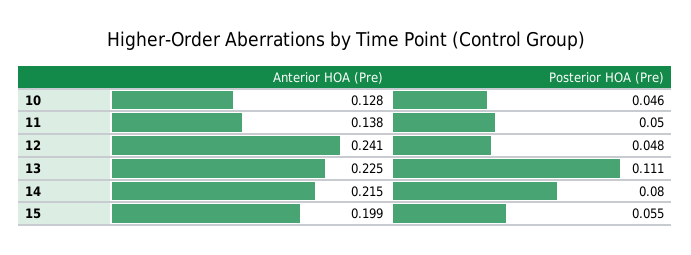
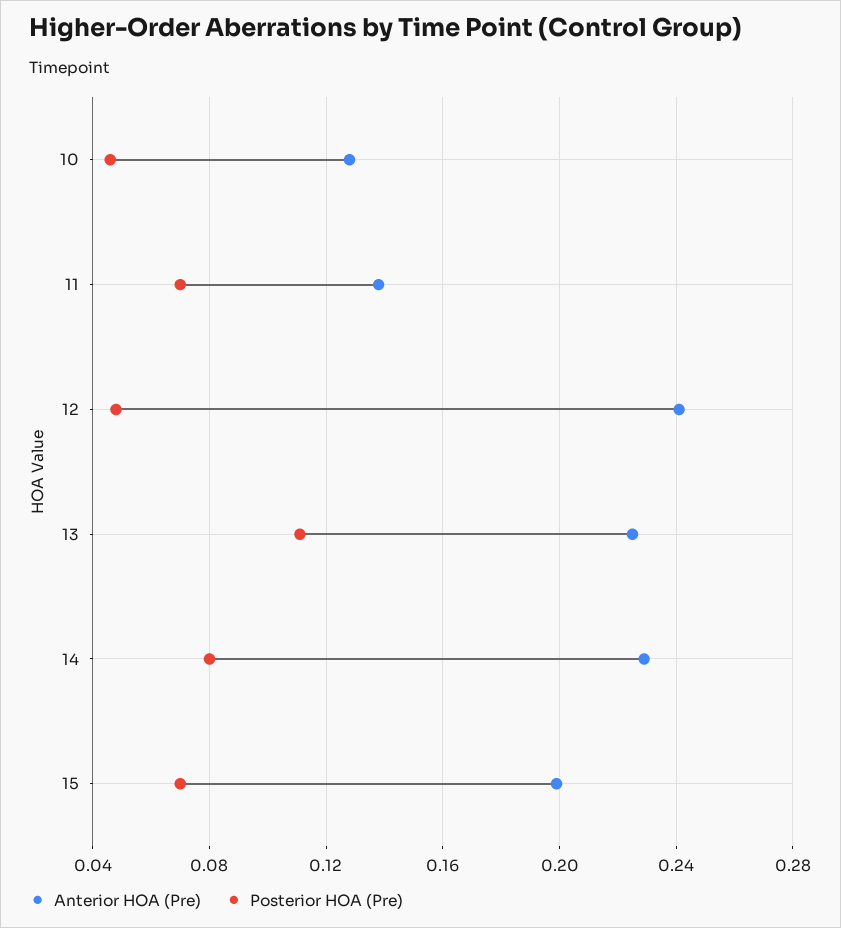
Posterior HOA (Pre), 11: 0.05 -> 0.07
Anterior HOA (Pre), 14: 0.215 -> 0.23
Posterior HOA (Pre), 15: 0.055 -> 0.07

